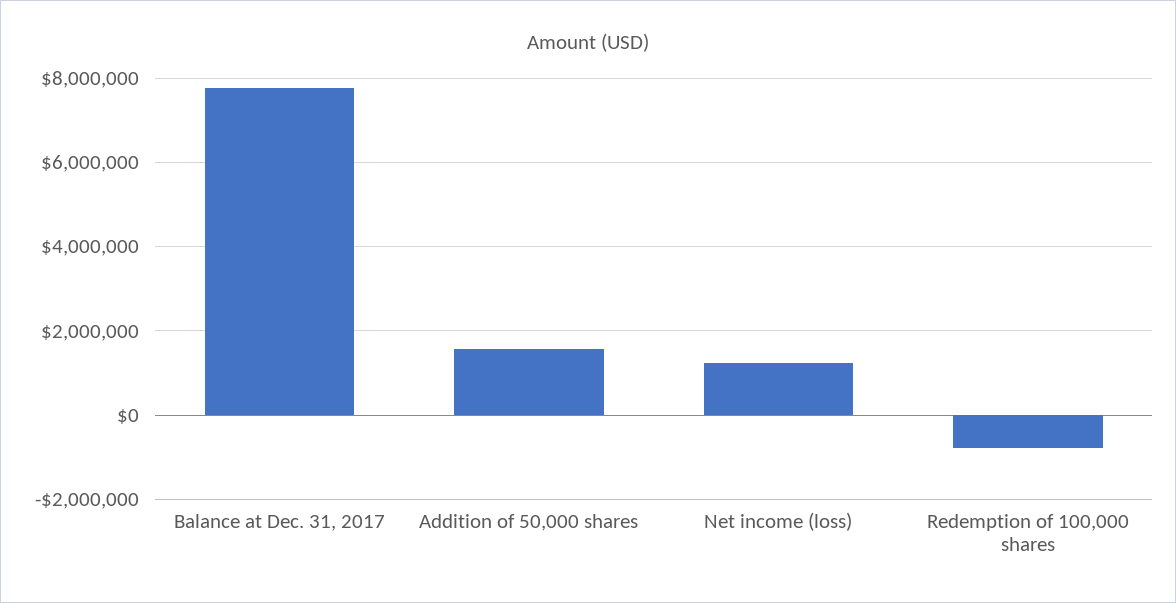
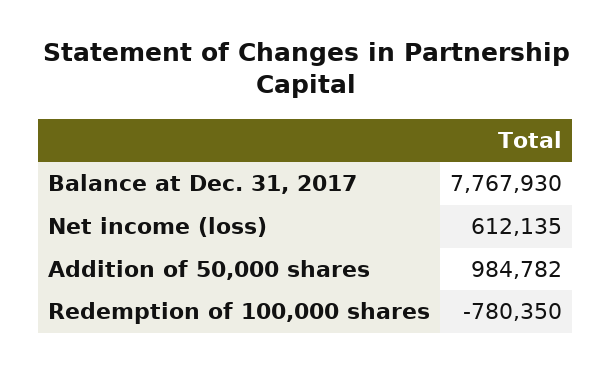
Addition of 50,000 shares: 1600000 -> 984782
Net income (loss): 1200000 -> 612135

